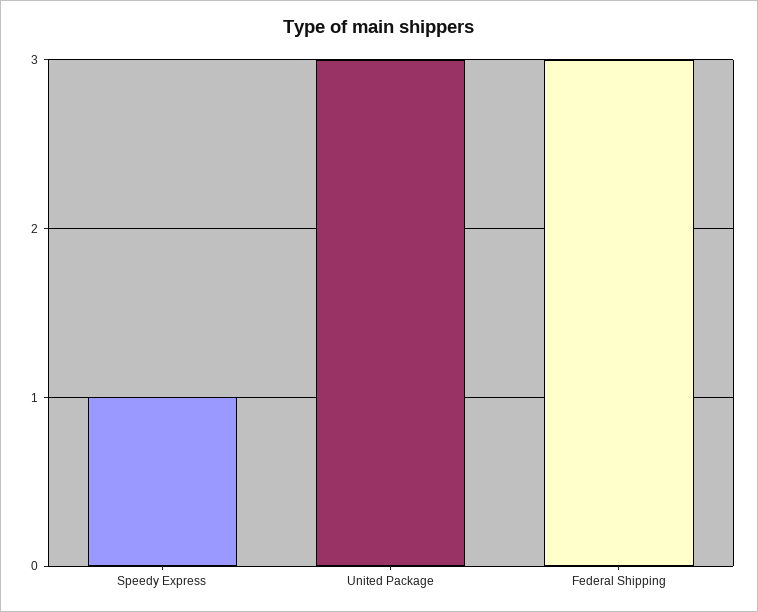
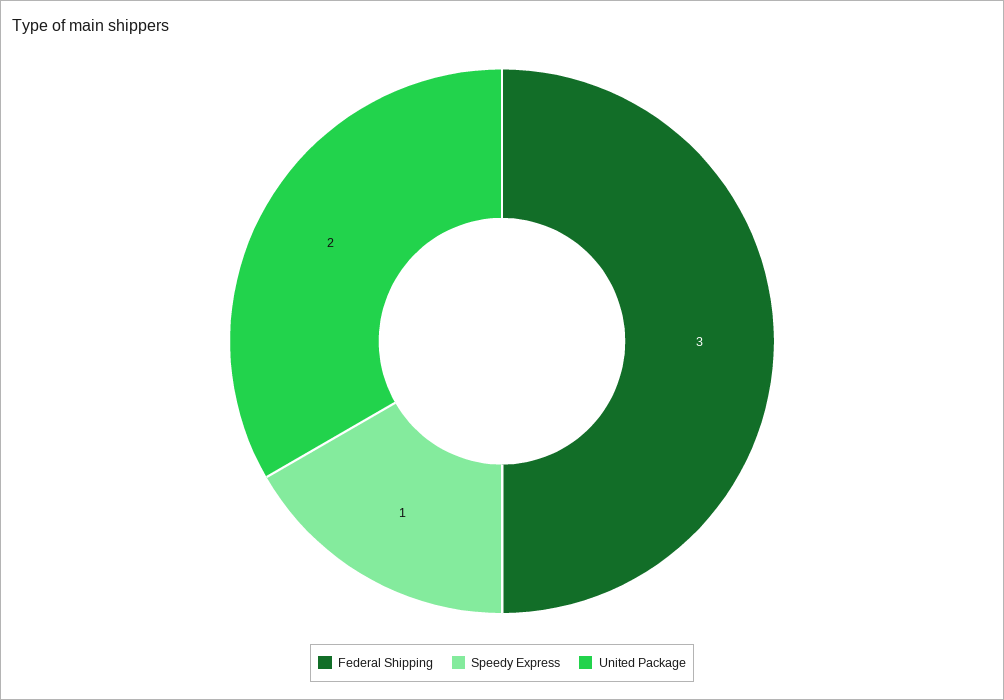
United Package: 3 -> 2

